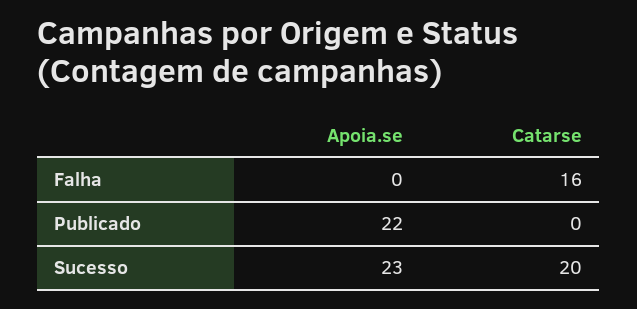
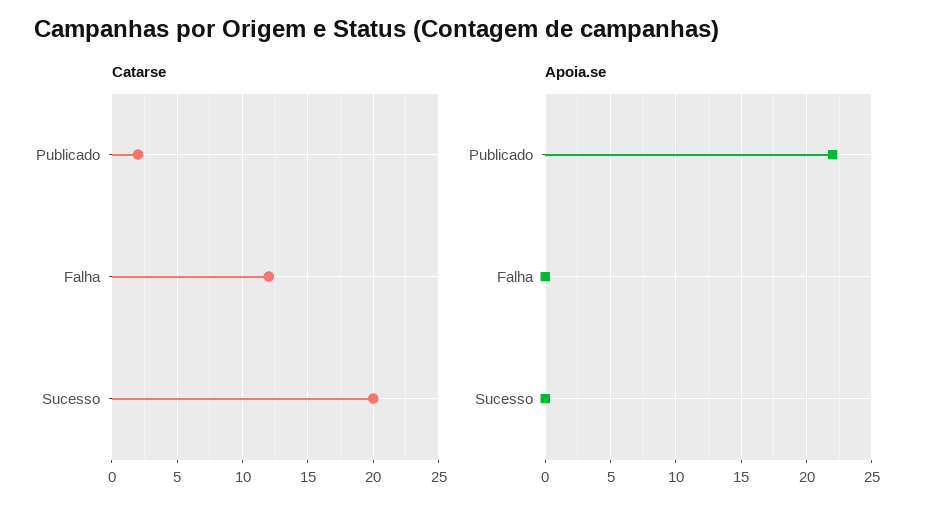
Catarse, Falha: 16 -> 12
Catarse, Publicado: 0 -> 2
Apoia.se, Sucesso: 23 -> 0

